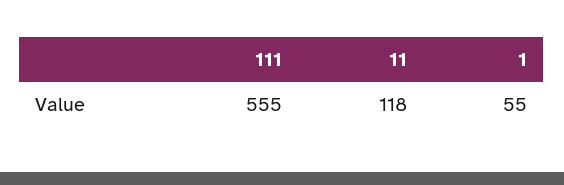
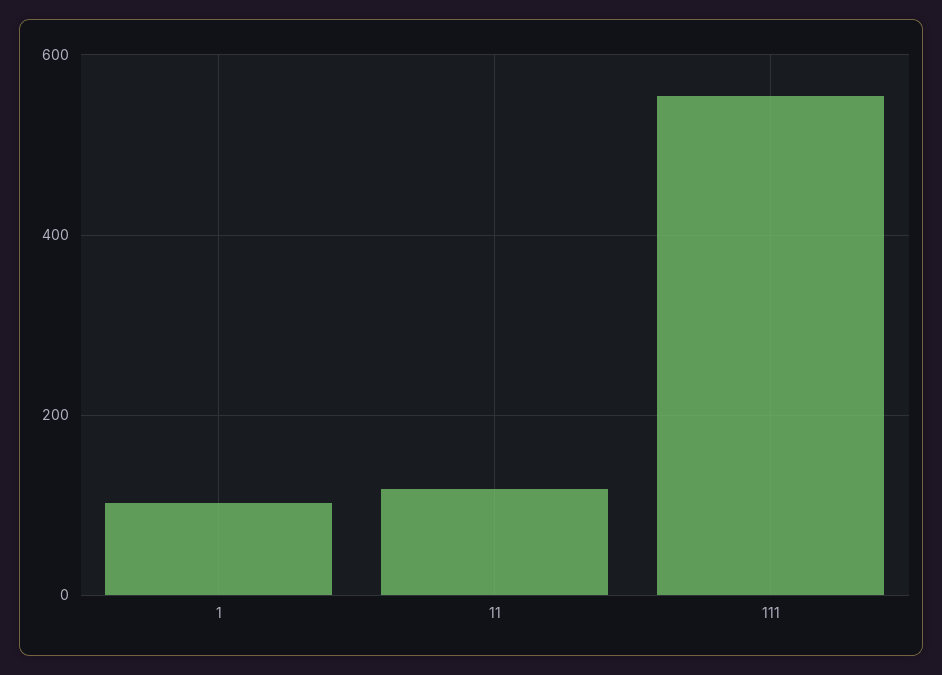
1: 55 -> 100

